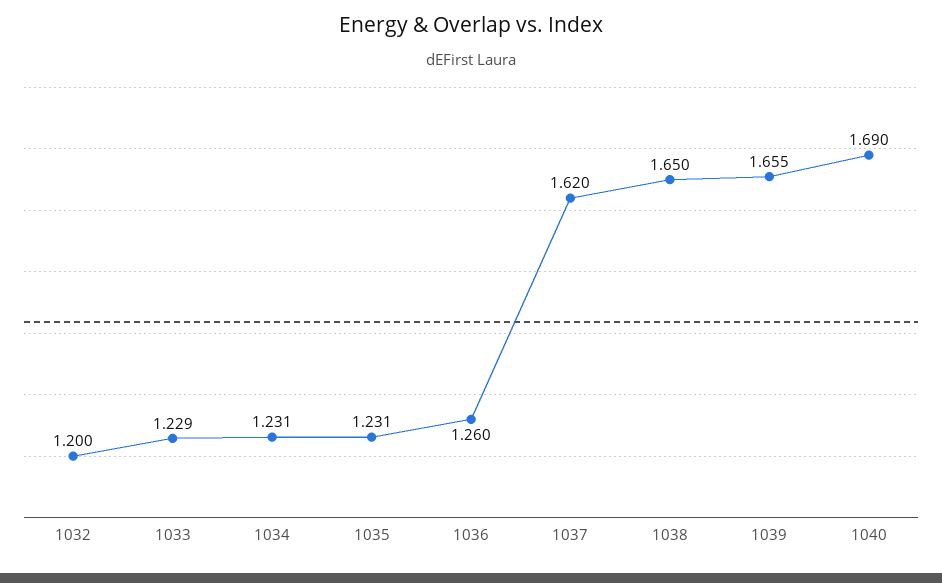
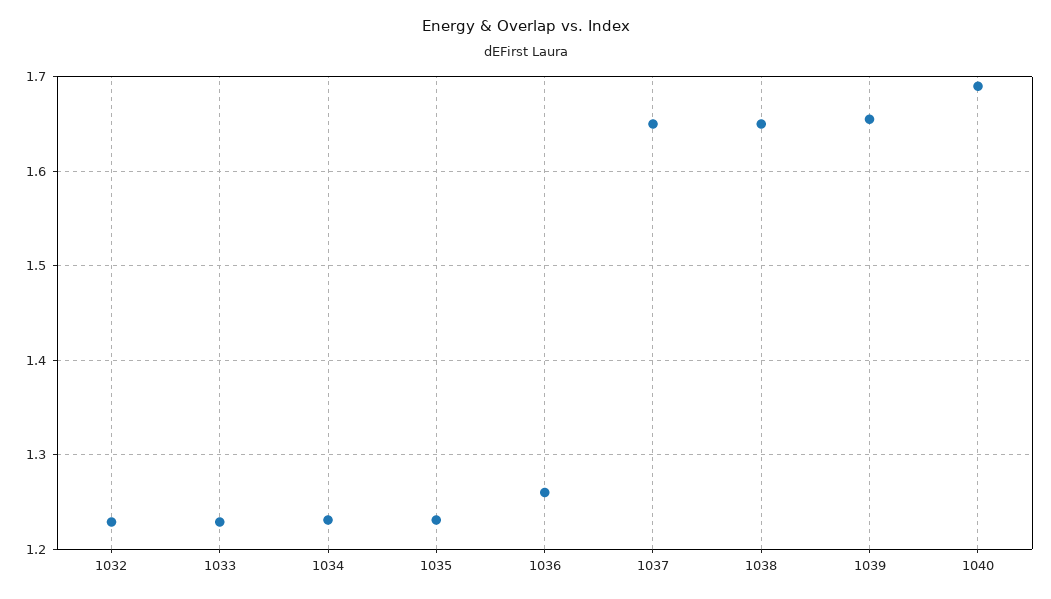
1032: 1.2 -> 1.23
1037: 1.62 -> 1.65

